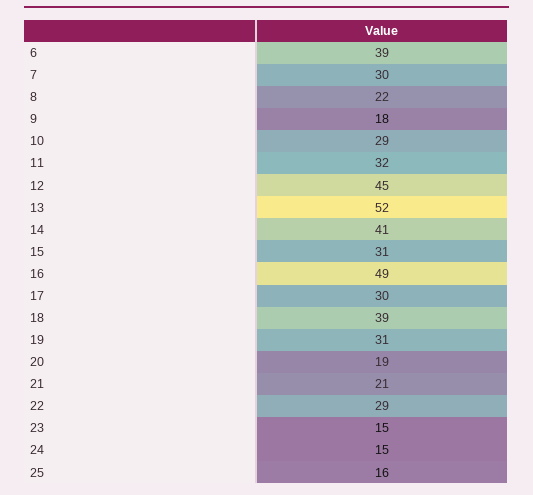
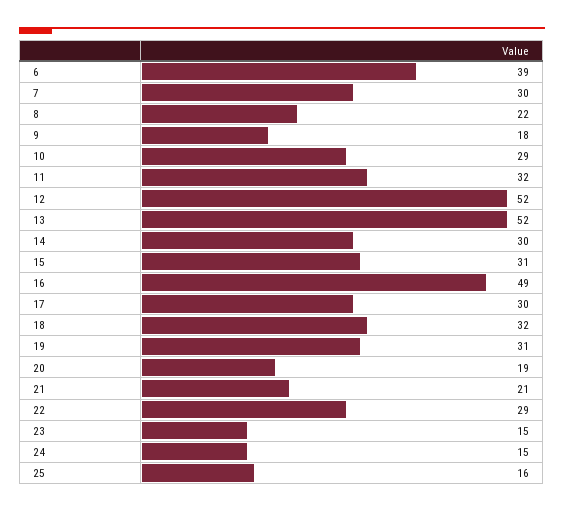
12: 45 -> 52
14: 41 -> 30
18: 39 -> 32

